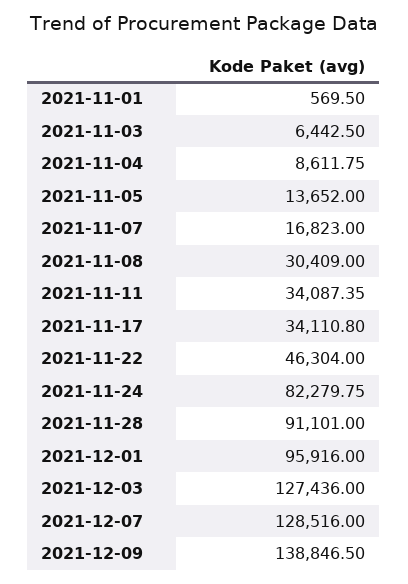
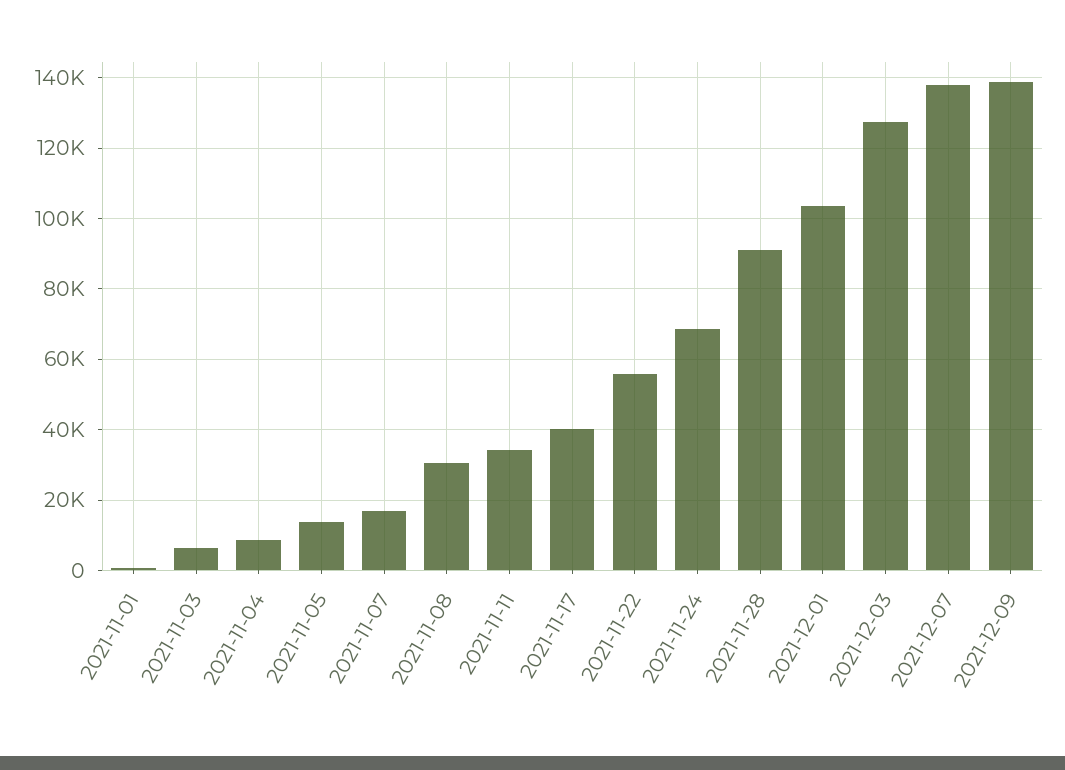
2021-11-17: 34110.8 -> 40000
2021-11-22: 46304 -> 56000
2021-11-24: 82279.75 -> 68000
2021-12-01: 95916 -> 104000
2021-12-07: 128516 -> 138000

